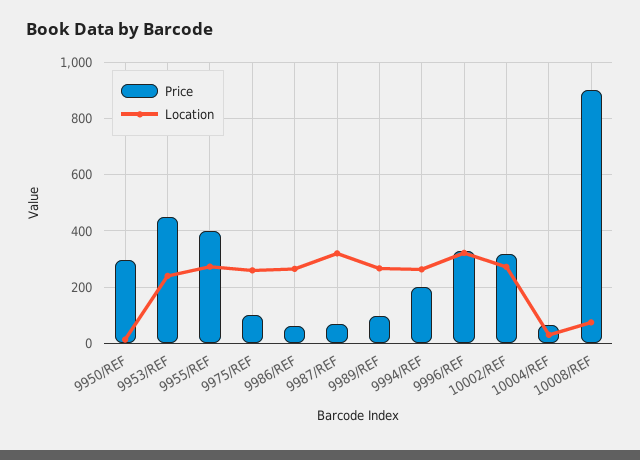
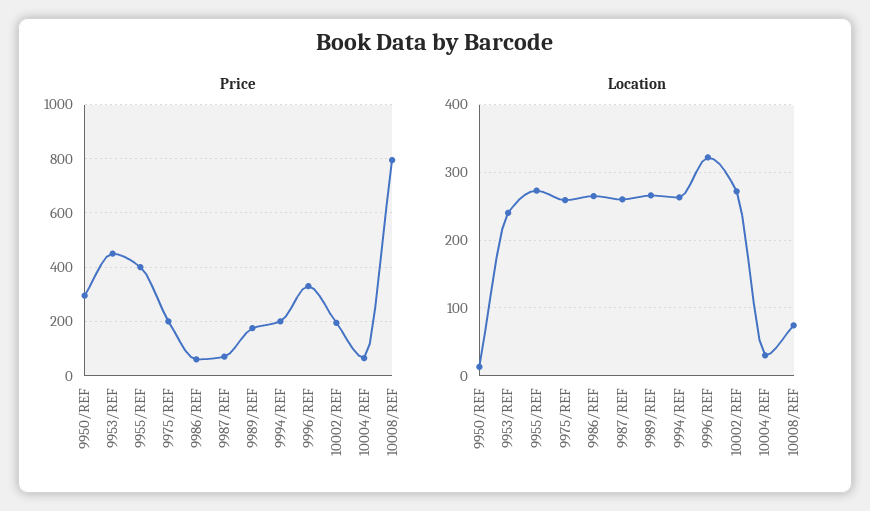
Price, 9975/REF: 100 -> 200
Location, 9987/REF: 325 -> 260
Price, 9989/REF: 100 -> 175
Price, 10002/REF: 325 -> 200
Price, 10008/REF: 900 -> 800

